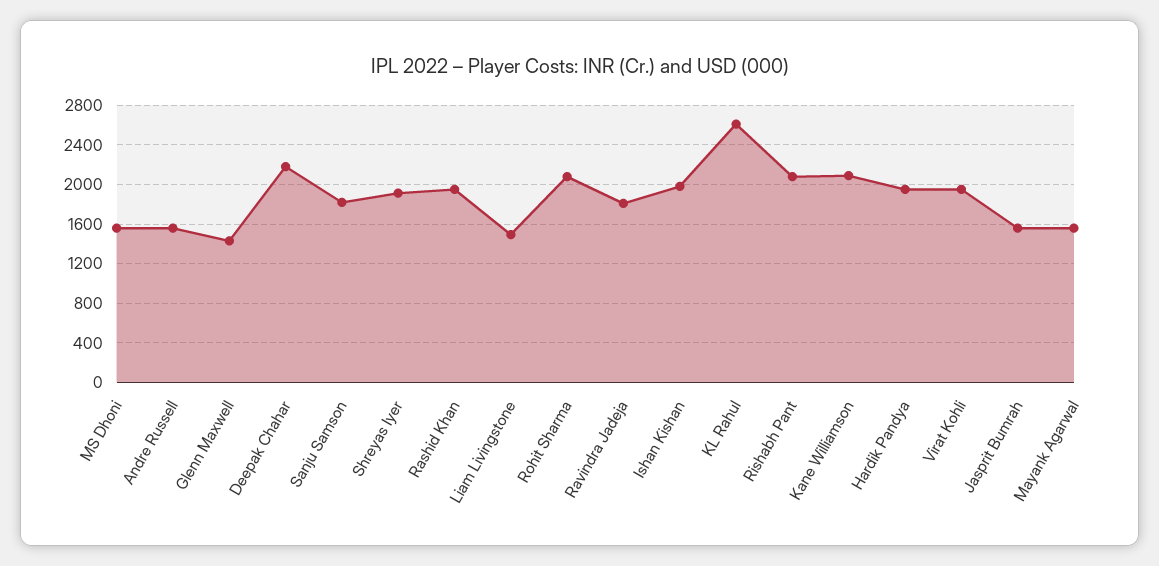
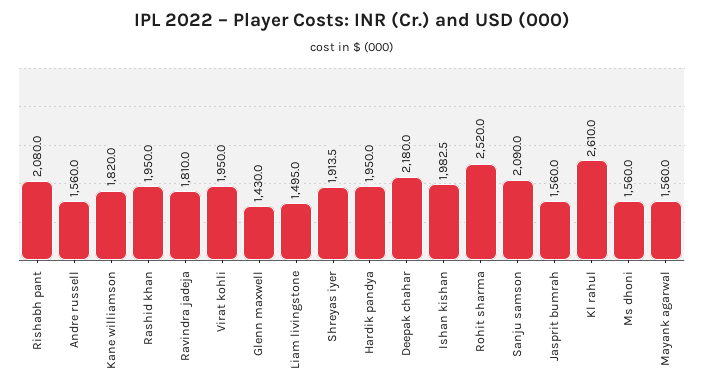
Sanju Samson: 1800 -> 2090
Rohit Sharma: 2100 -> 2520
Kane Williamson: 2100 -> 1820

